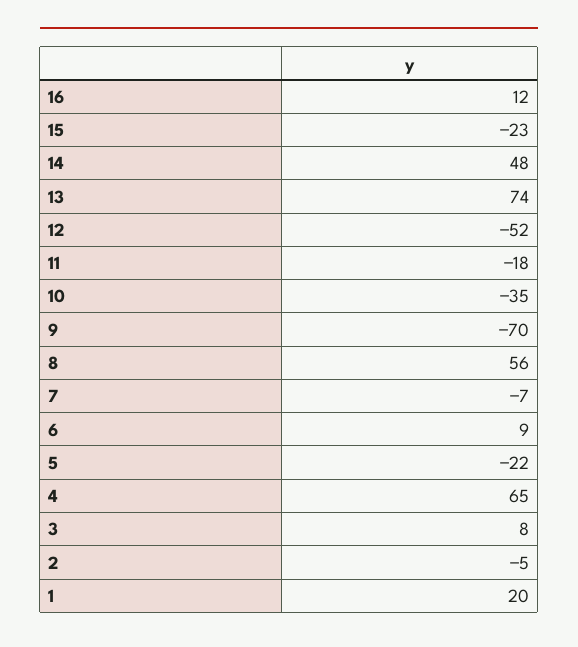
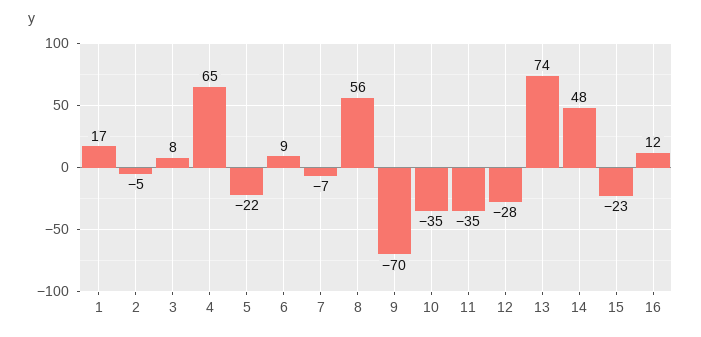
12: -52 -> -28
11: -18 -> -35
1: 20 -> 17

